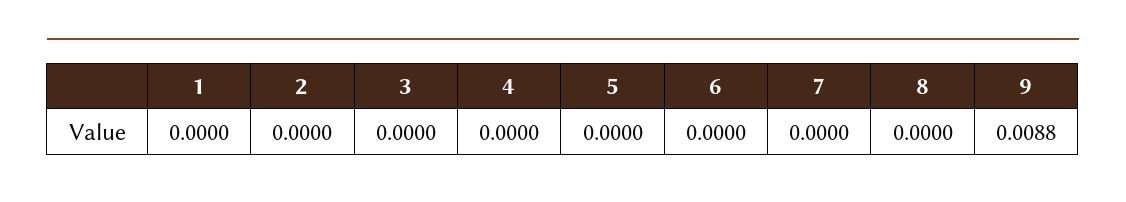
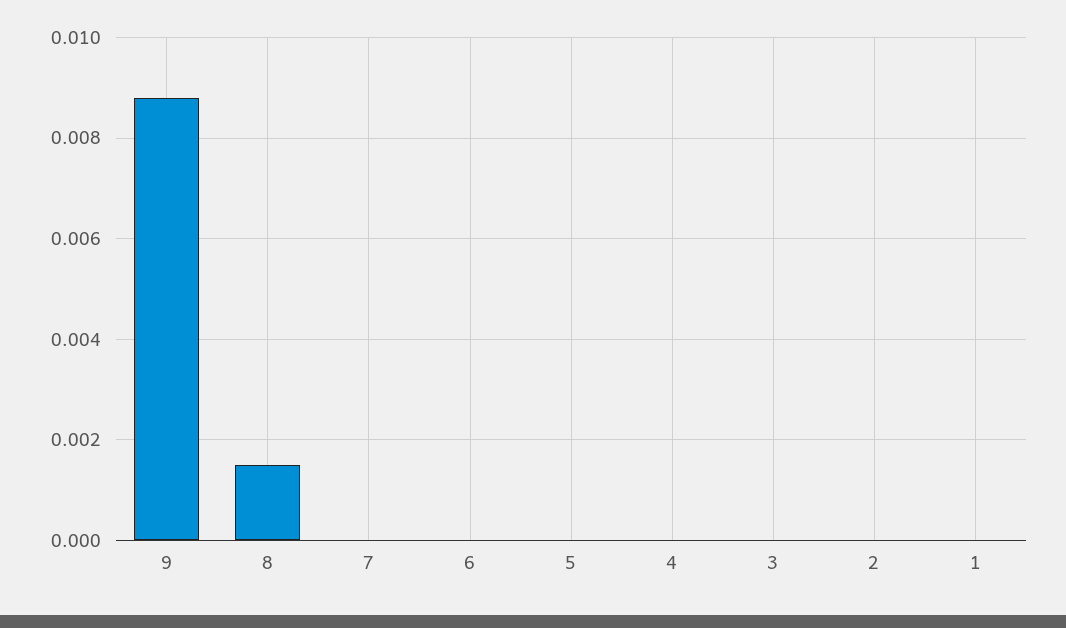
8: 0 -> 0.0015

